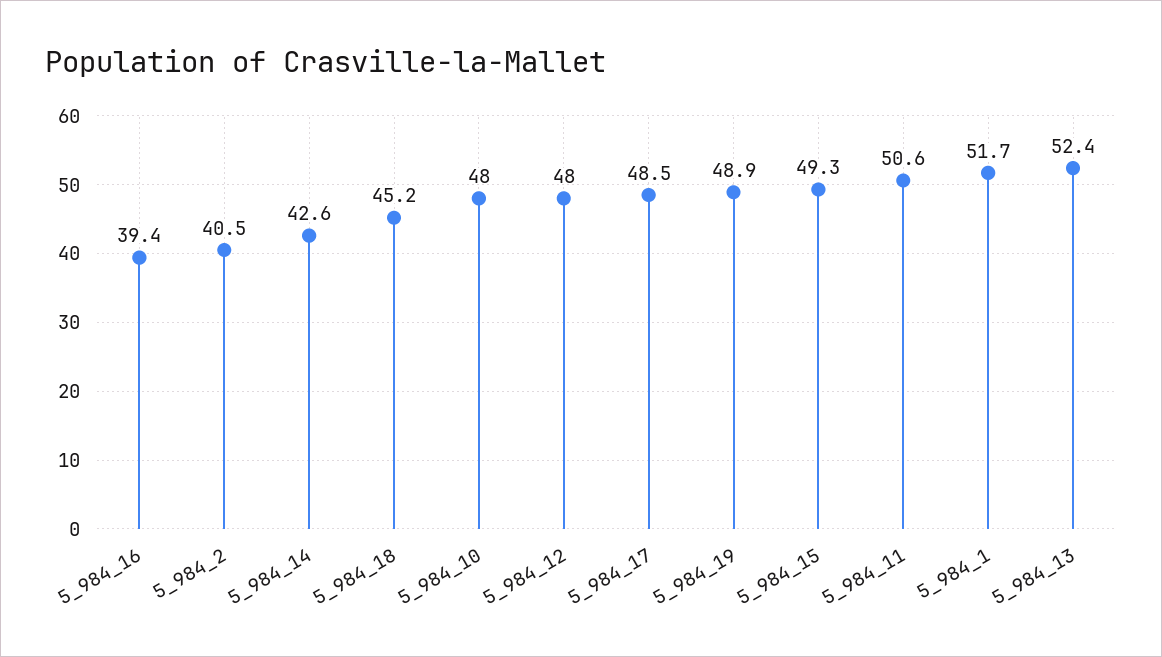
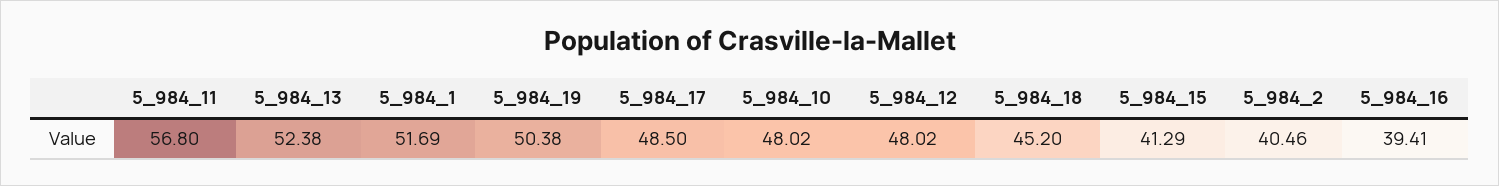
5_984_14: 42.6 -> none
5_984_19: 48.9 -> 50.38
5_984_15: 49.3 -> 41.29
5_984_11: 50.6 -> 56.8

